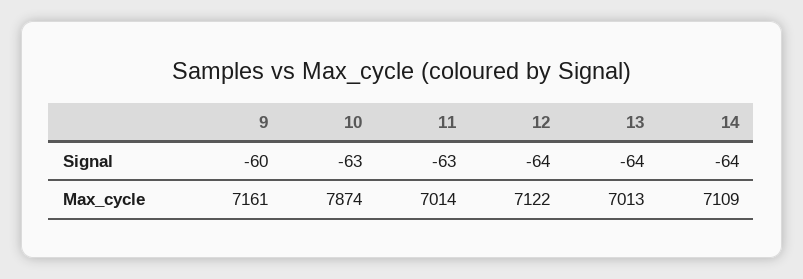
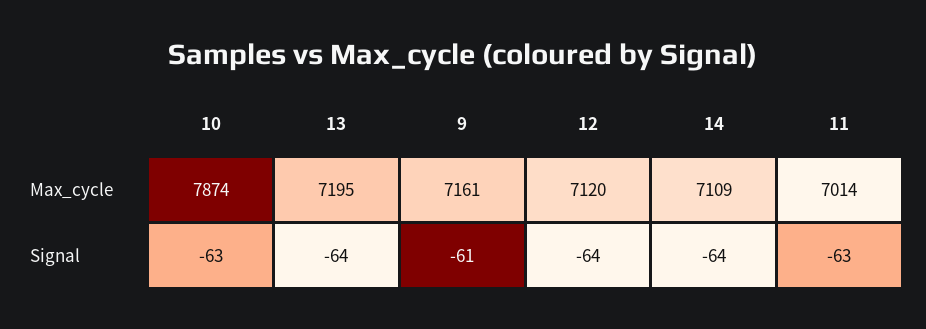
9, Signal: -60 -> -61
12, Max_cycle: 7122 -> 7120
13, Max_cycle: 7013 -> 7195

